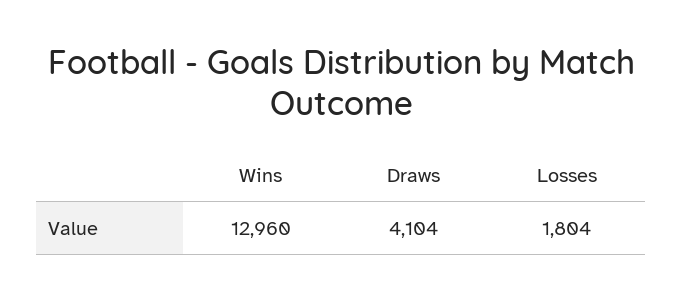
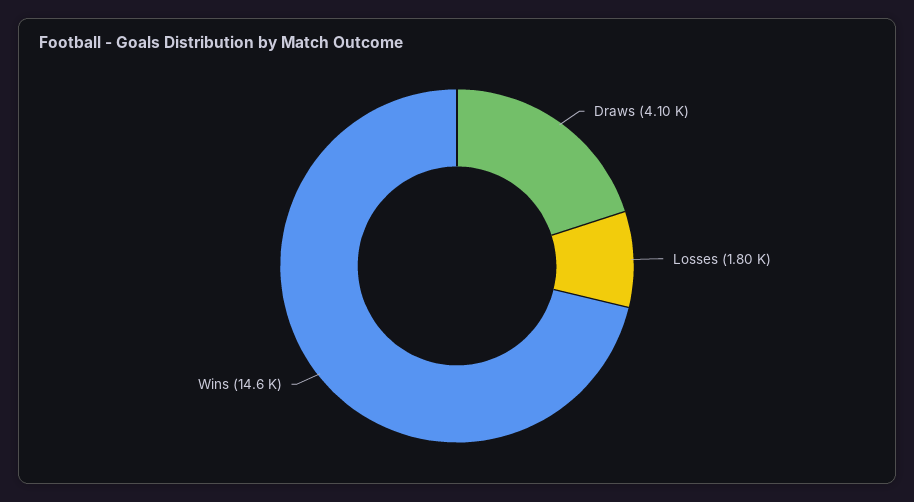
Wins: 12960 -> 14600

